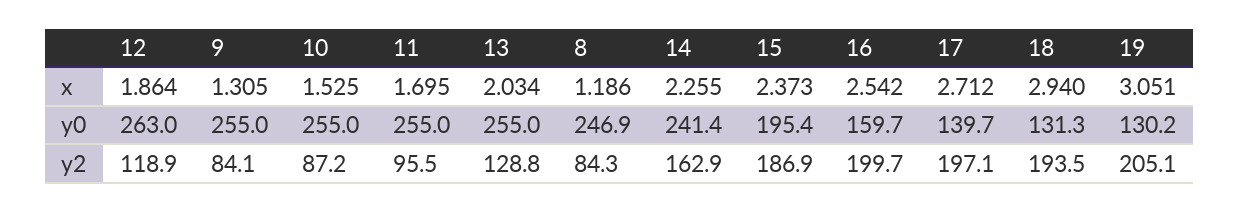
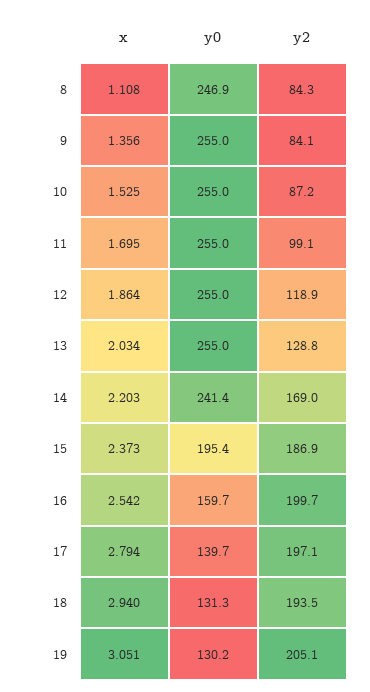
9, x: 1.305 -> 1.356
8, x: 1.186 -> 1.108
14, x: 2.255 -> 2.203
17, x: 2.712 -> 2.794
12, y0: 263 -> 255
11, y2: 95.5 -> 99.1
14, y2: 162.9 -> 169

